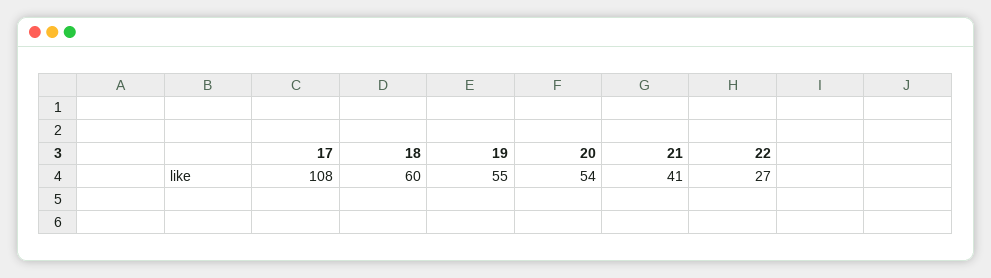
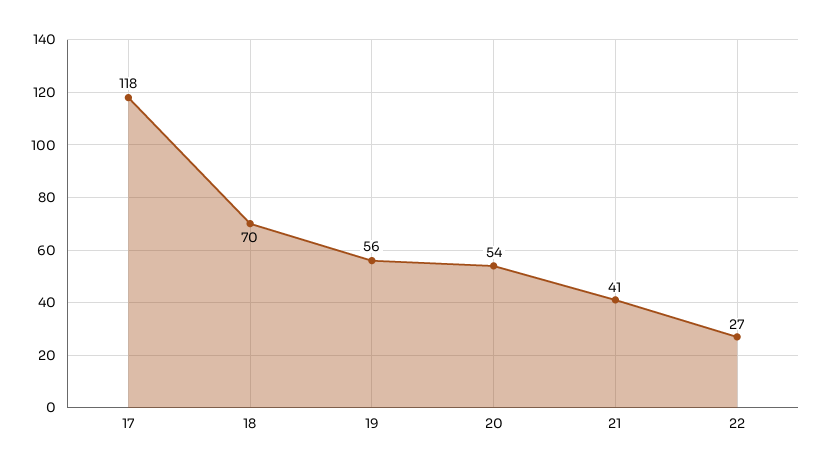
17: 108 -> 118
18: 60 -> 70
19: 55 -> 56

